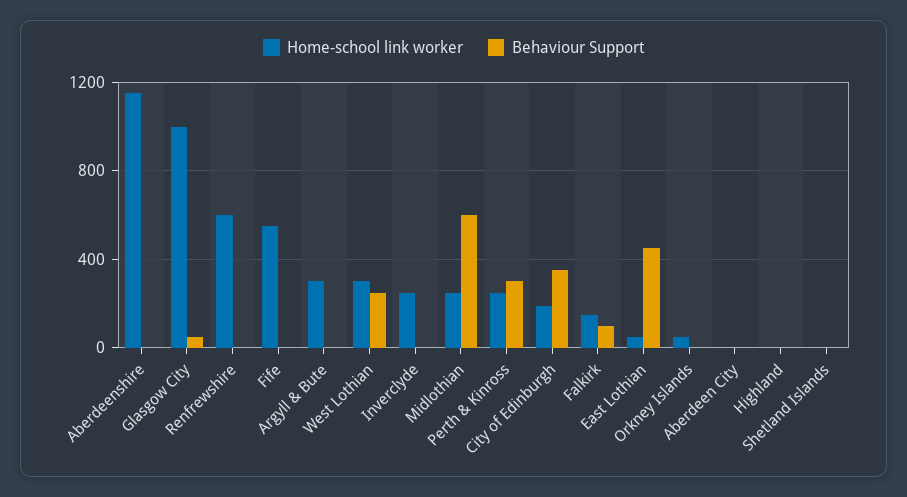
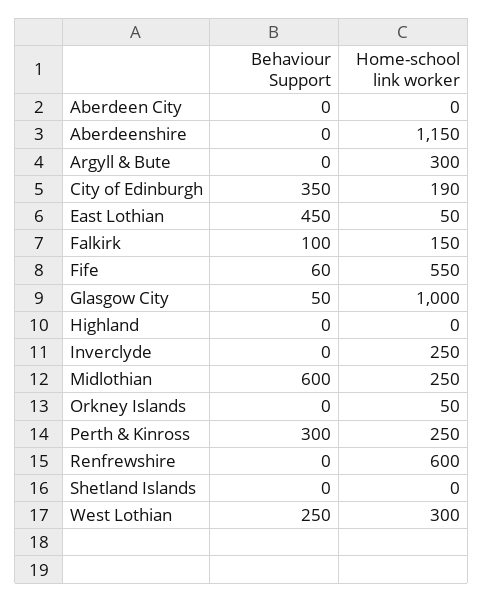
Behaviour Support, Fife: 0 -> 60

